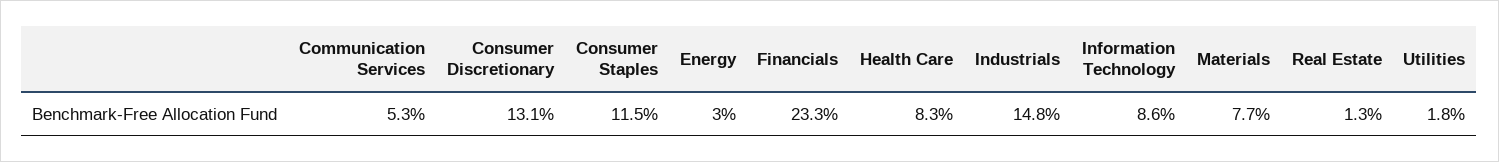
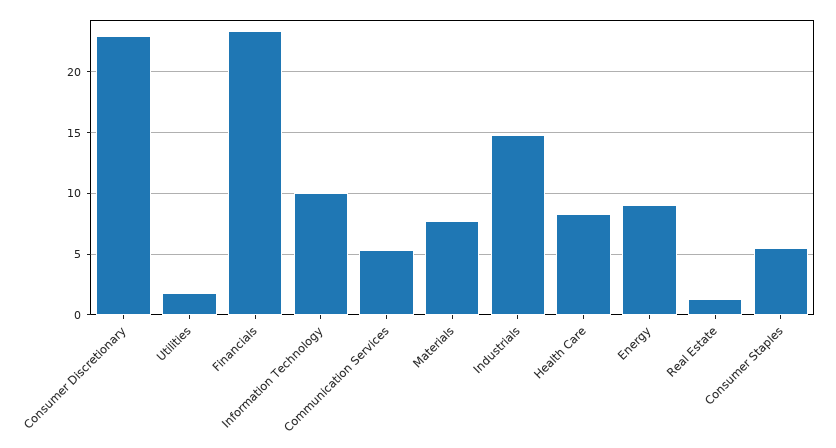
Consumer Discretionary: 13.1 -> 23
Consumer Staples: 11.5 -> 5.5
Energy: 3 -> 9
Information Technology: 8.6 -> 10

